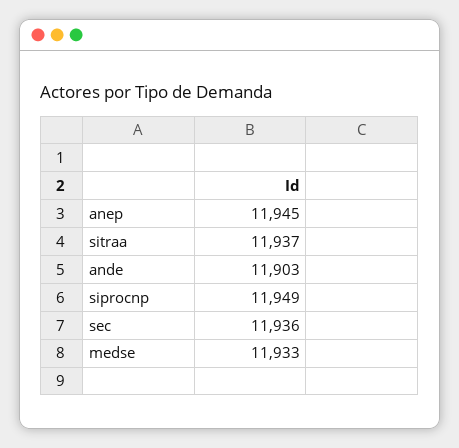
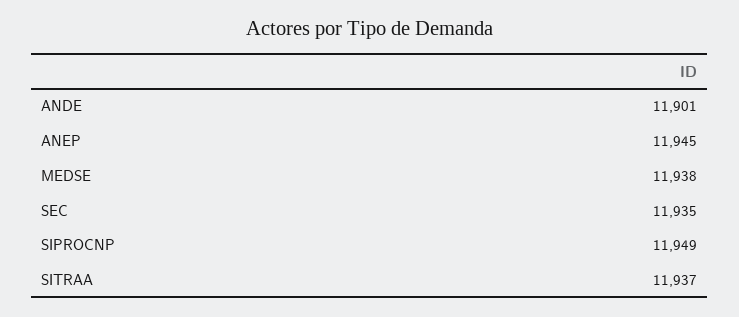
ande: 11903 -> 11901
sec: 11936 -> 11935
medse: 11933 -> 11938

